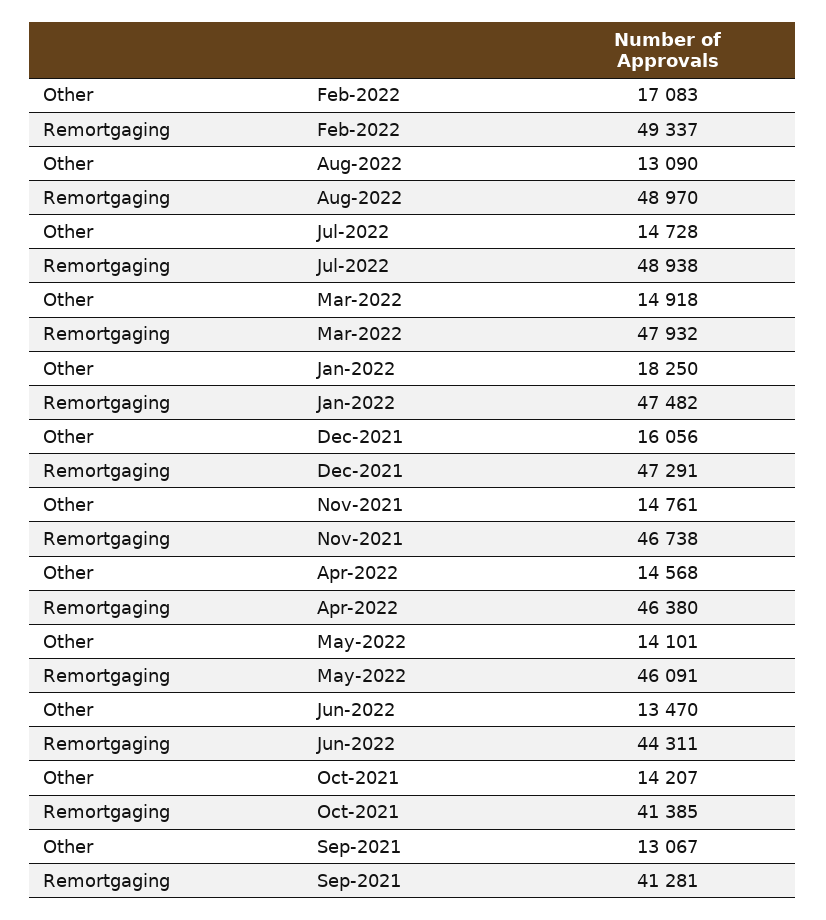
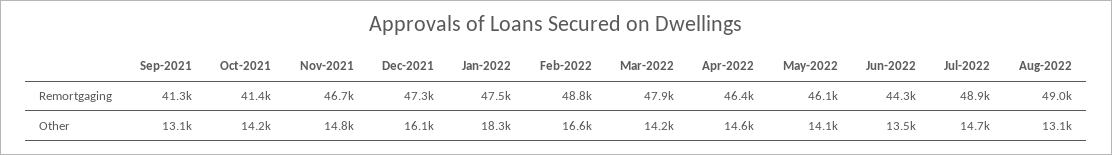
Other, Feb-2022: 17083 -> 16600
Remortgaging, Feb-2022: 49337 -> 48800
Other, Mar-2022: 14918 -> 14200

